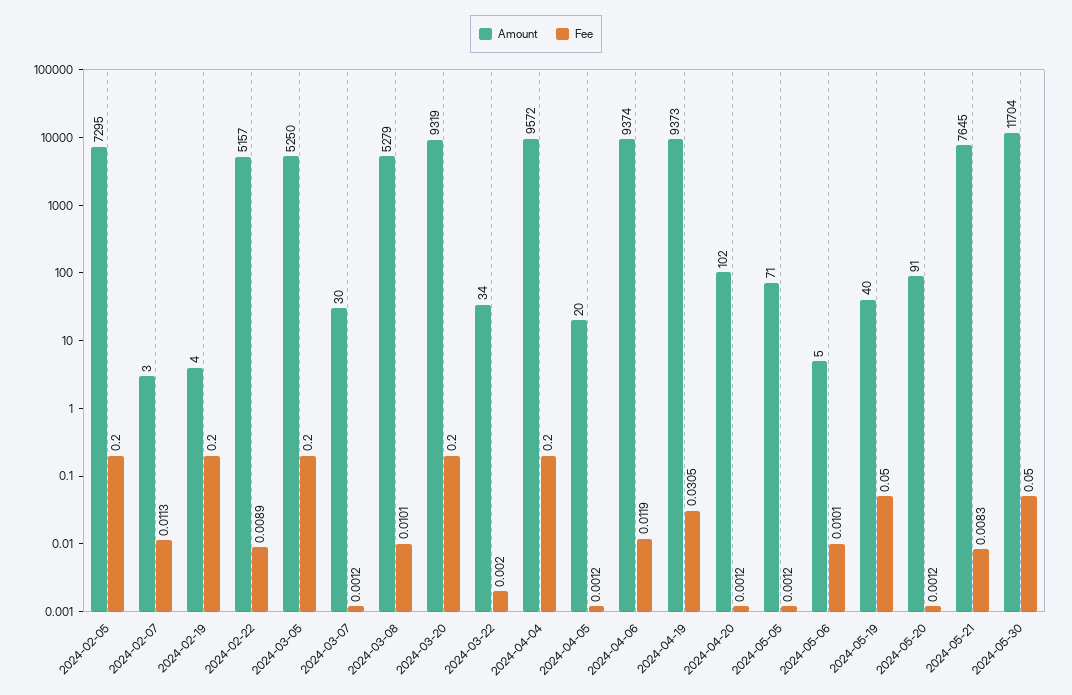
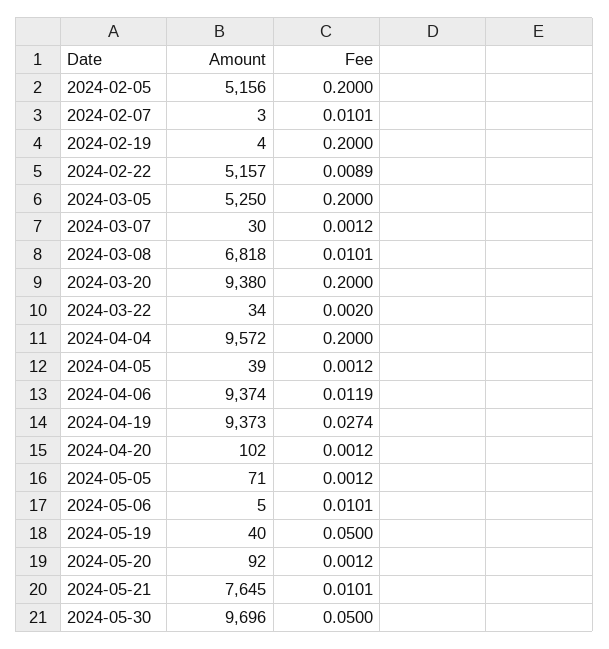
Amount, 2024-02-05: 7295 -> 5156
Fee, 2024-02-07: 0.0113 -> 0.0101
Amount, 2024-03-08: 5279 -> 6818
Amount, 2024-03-20: 9319 -> 9380
Amount, 2024-04-05: 20 -> 39
Fee, 2024-04-19: 0.0305 -> 0.0274
Amount, 2024-05-20: 91 -> 92
Fee, 2024-05-21: 0.0083 -> 0.0101
Amount, 2024-05-30: 11704 -> 9696

